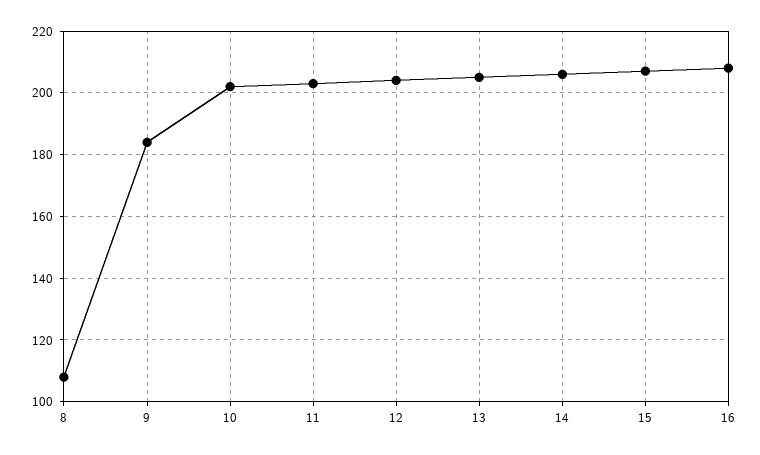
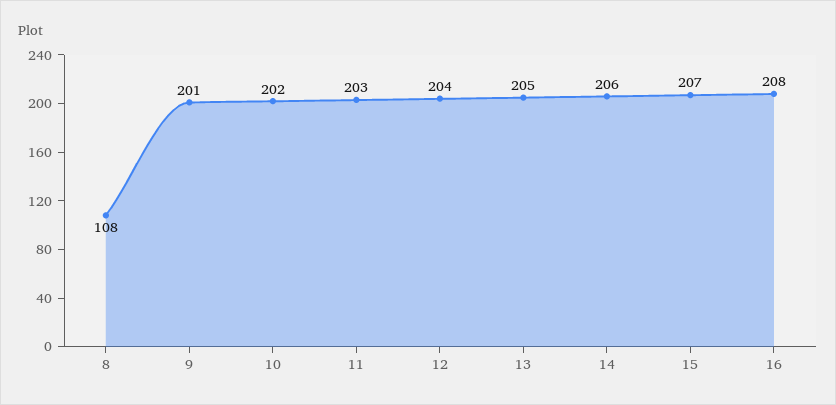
9: 185 -> 201

